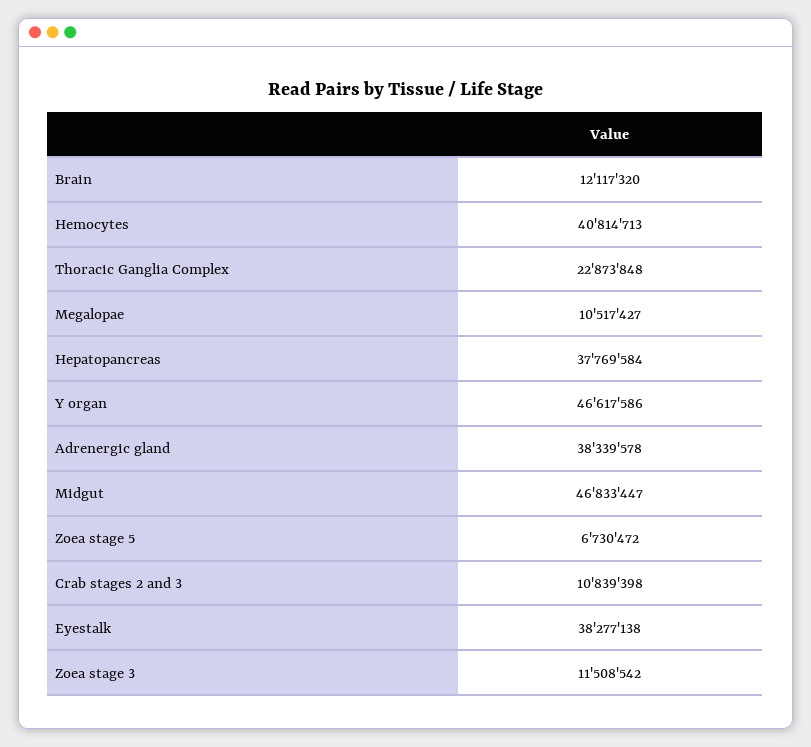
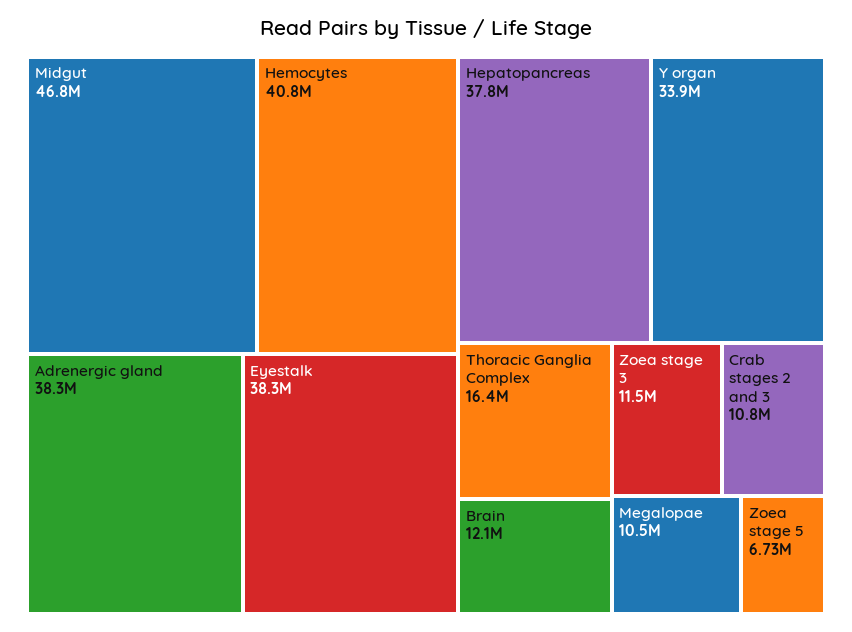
Thoracic Ganglia Complex: 22873848 -> 16400000
Y organ: 46617586 -> 33900000

